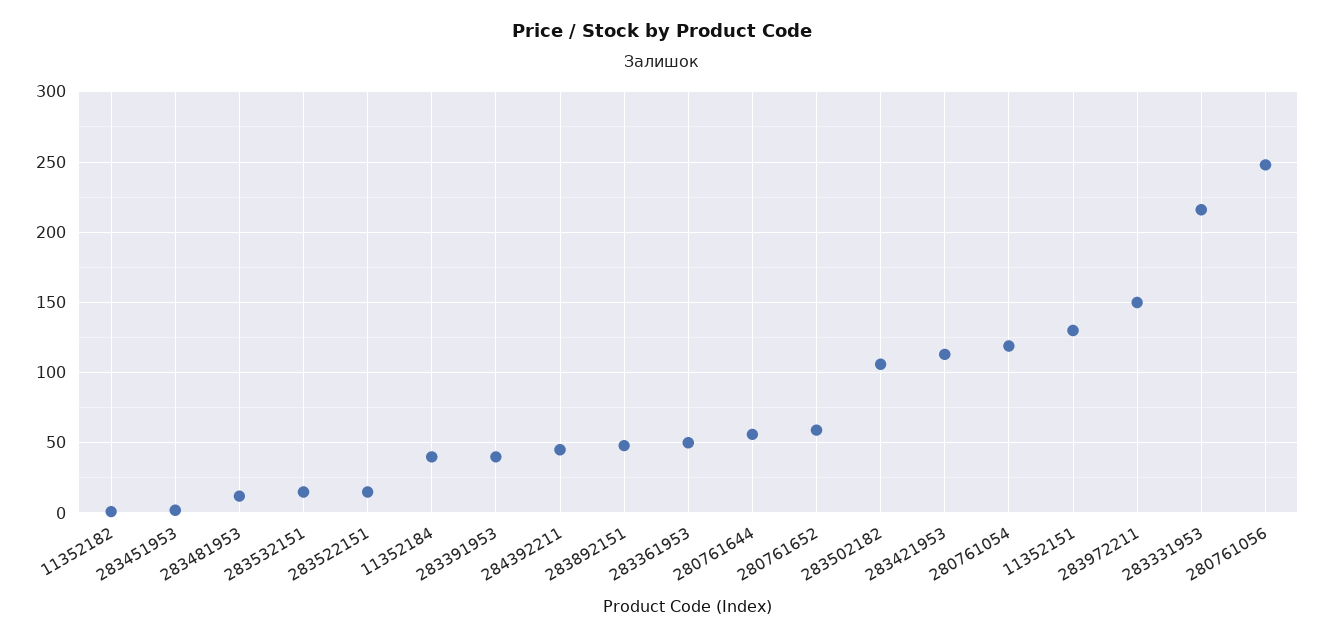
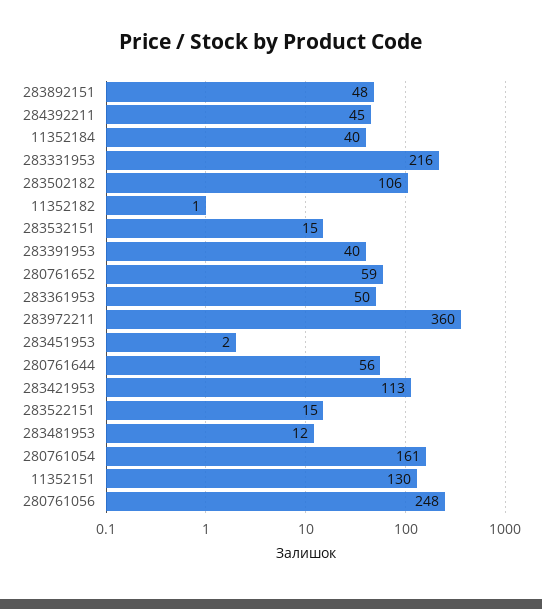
280761054: 120 -> 161
283972211: 150 -> 360

